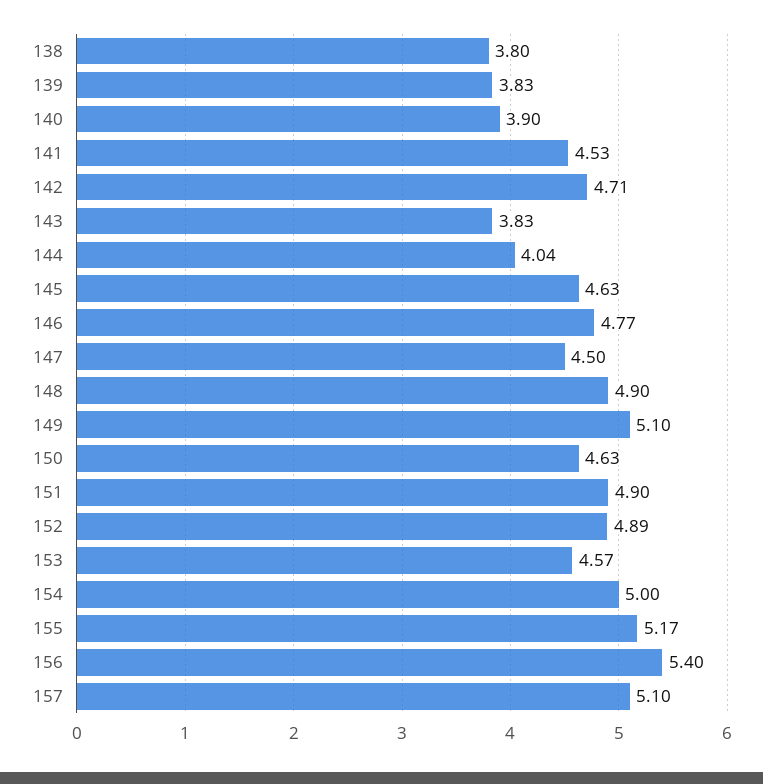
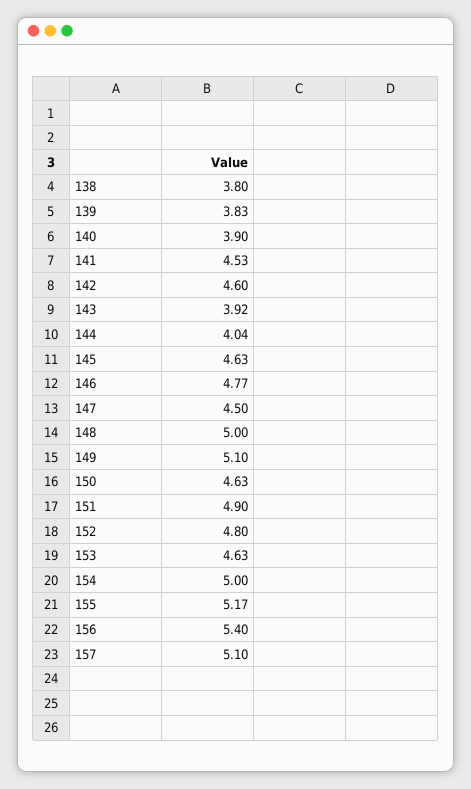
142: 4.71 -> 4.6
143: 3.83 -> 3.92
148: 4.9 -> 5
152: 4.89 -> 4.8
153: 4.57 -> 4.63

